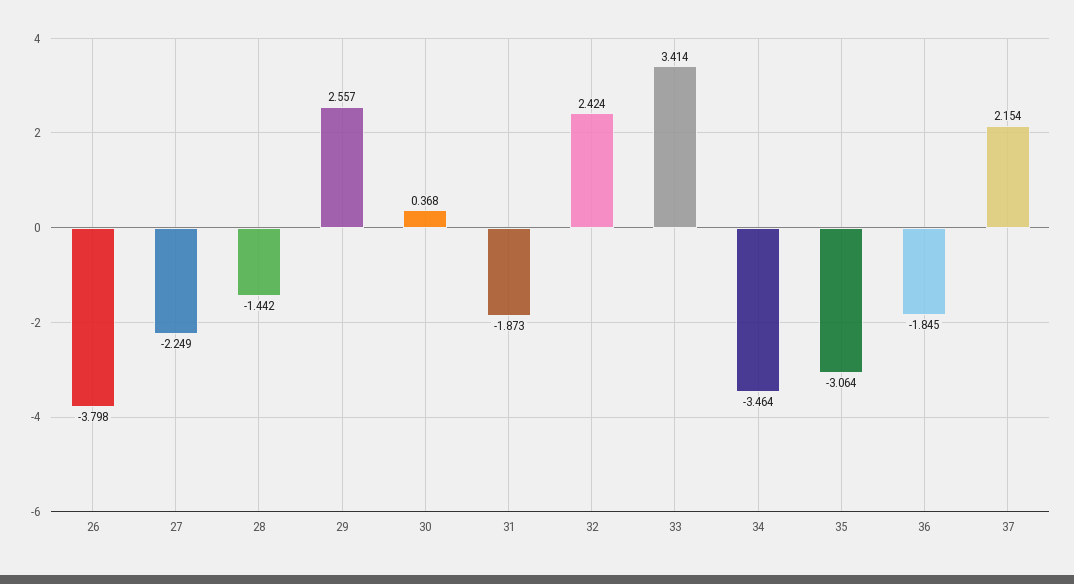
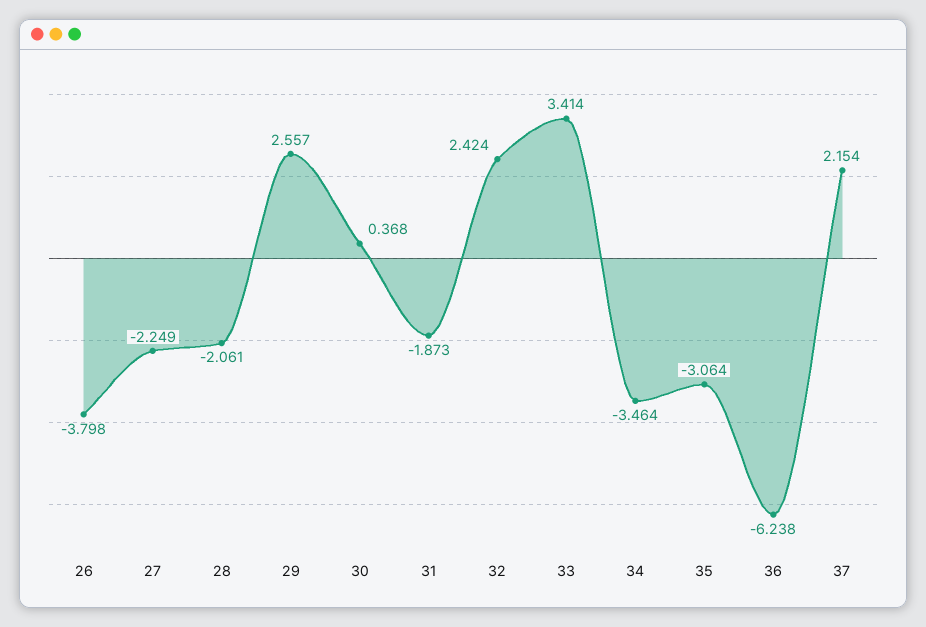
28: -1.442 -> -2.061
36: -1.845 -> -6.238

